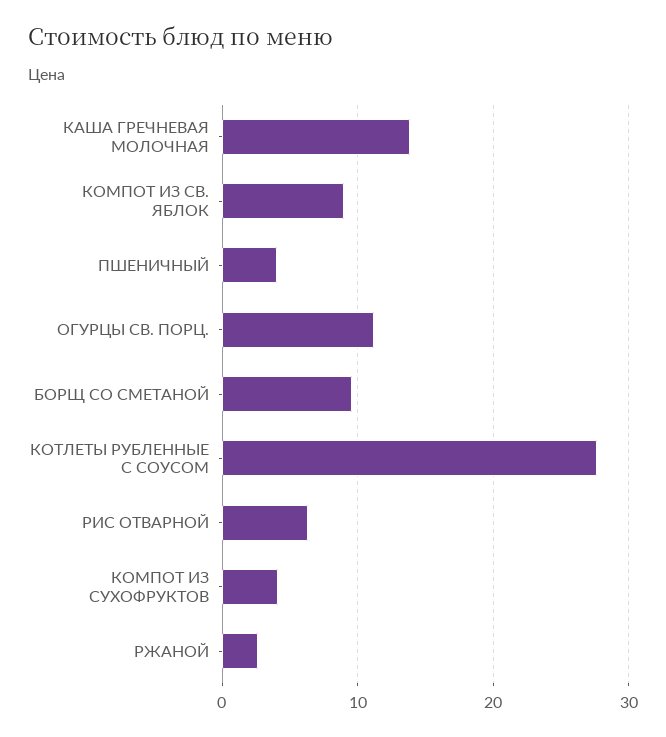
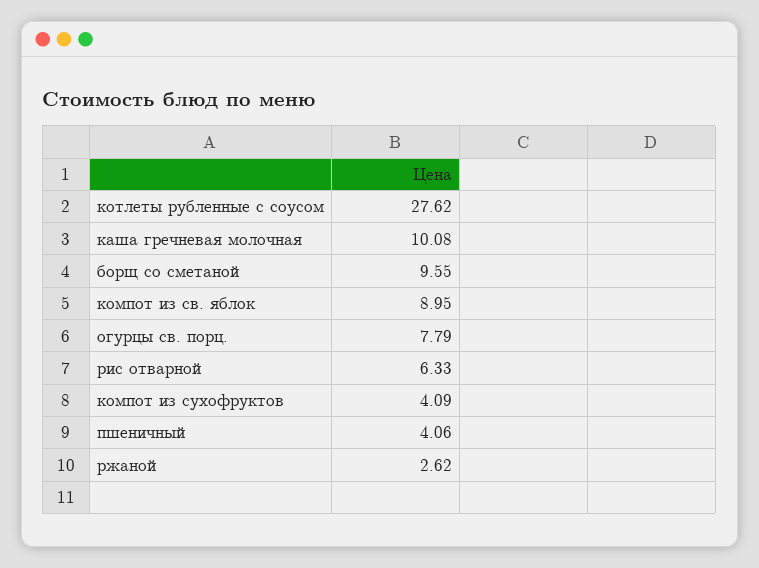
КАША ГРЕЧНЕВАЯ МОЛОЧНАЯ: 14 -> 10.08
ОГУРЦЫ СВ. ПОРЦ.: 11 -> 7.79

